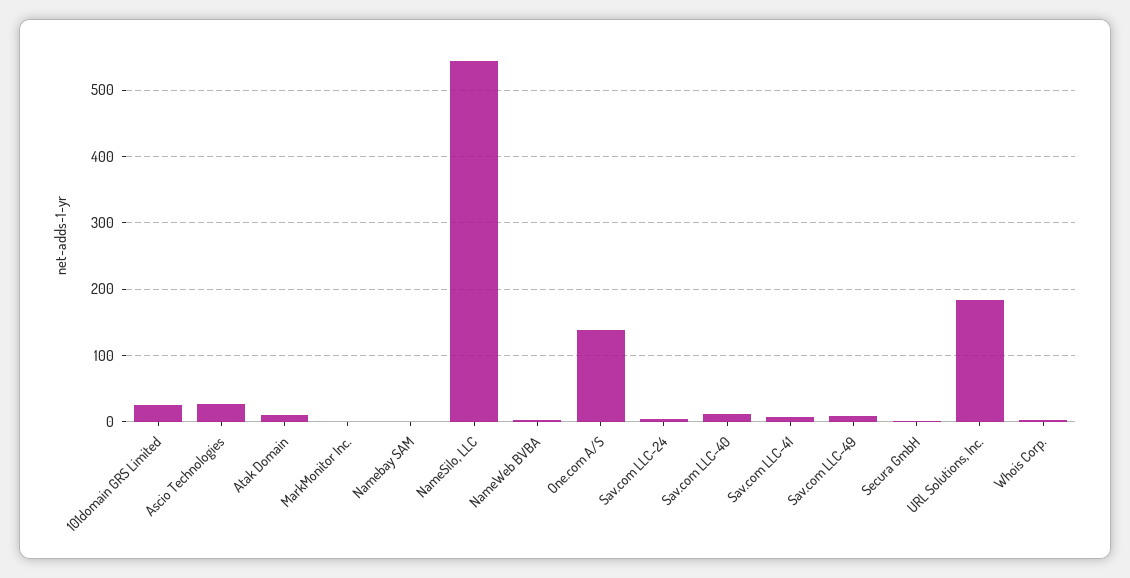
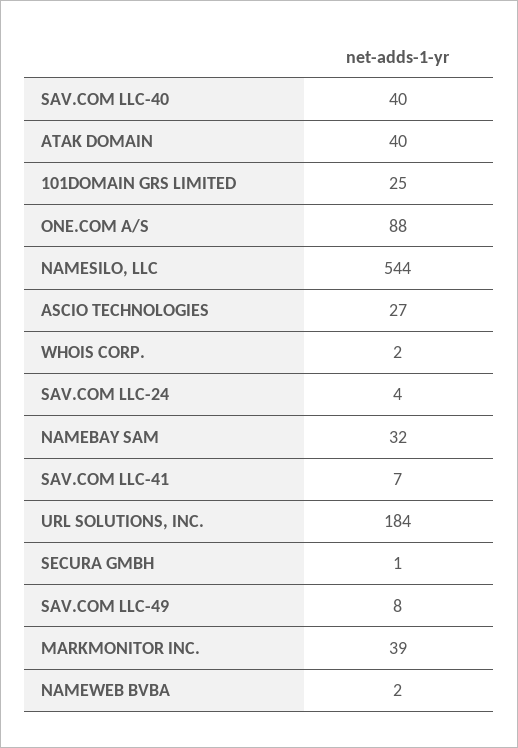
Atak Domain: 10 -> 40
MarkMonitor Inc.: 0 -> 39
Namebay SAM: 0 -> 32
One.com A/S: 140 -> 88
Sav.com LLC-40: 10 -> 40

